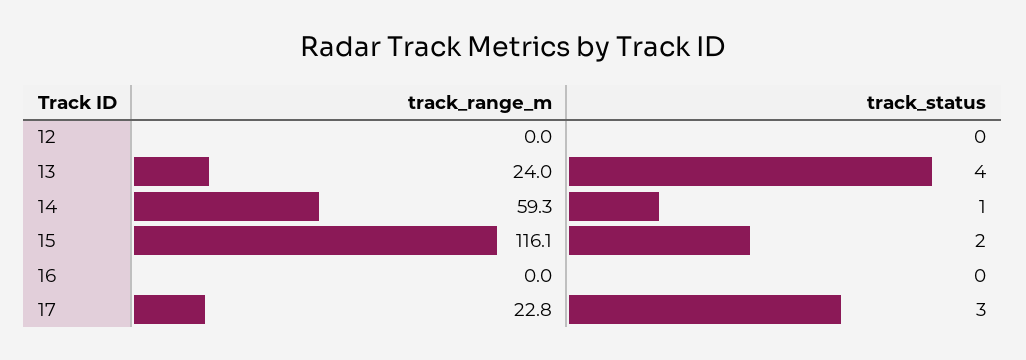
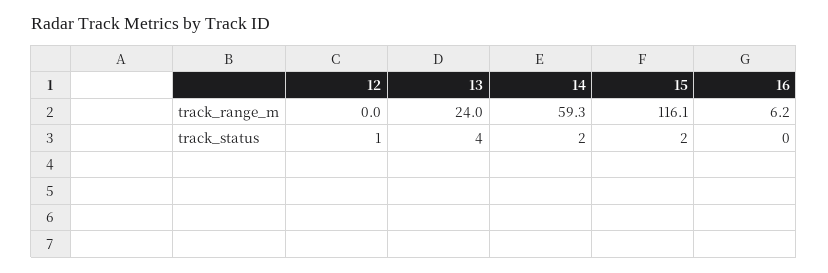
track_status, 12: 0 -> 1
track_status, 14: 1 -> 2
track_range_m, 16: 0 -> 6.2
track_range_m, 17: 22.8 -> none
track_status, 17: 3 -> none

